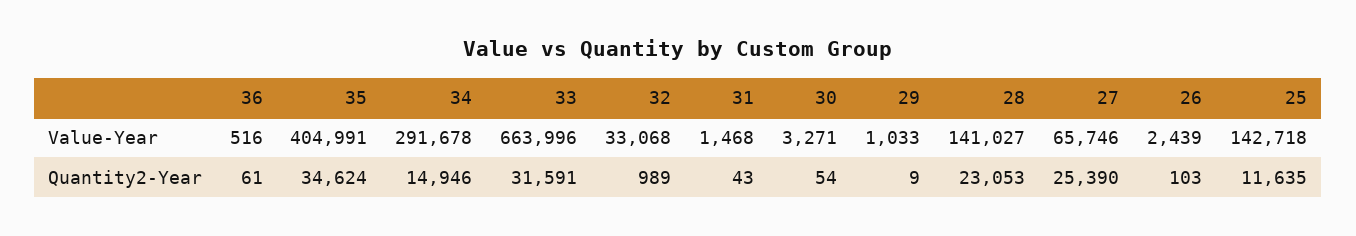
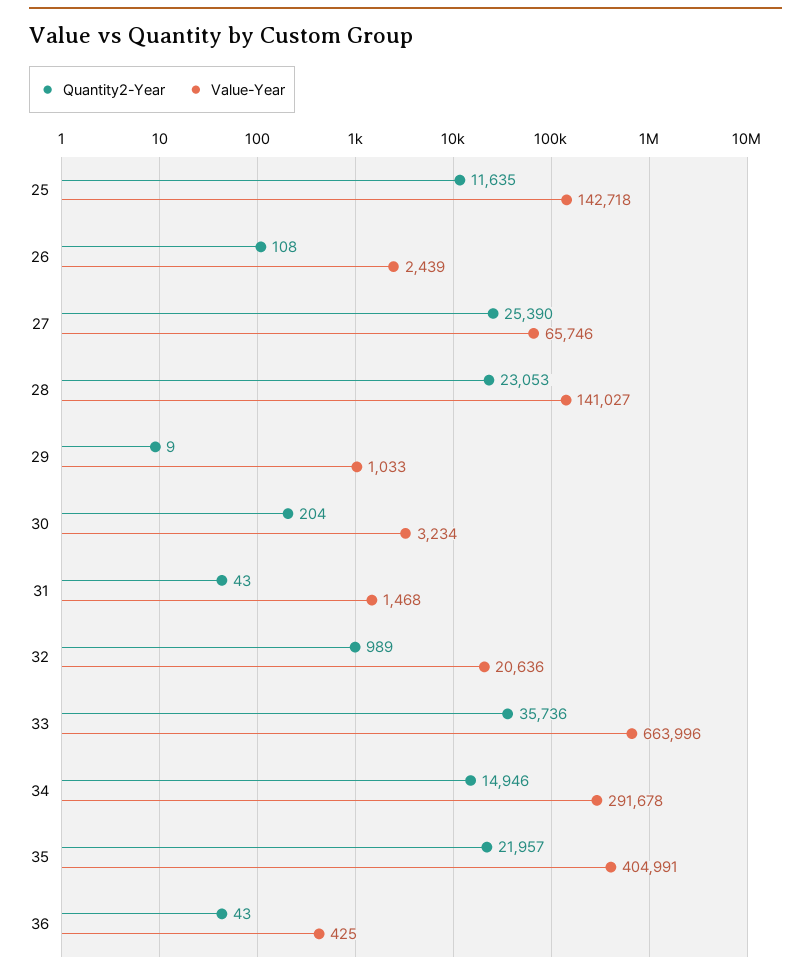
Value-Year, 36: 516 -> 425
Value-Year, 32: 33068 -> 20636
Value-Year, 30: 3271 -> 3234
Quantity2-Year, 36: 61 -> 43
Quantity2-Year, 35: 34624 -> 21957
Quantity2-Year, 33: 31591 -> 35736
Quantity2-Year, 30: 54 -> 204
Quantity2-Year, 26: 103 -> 108

